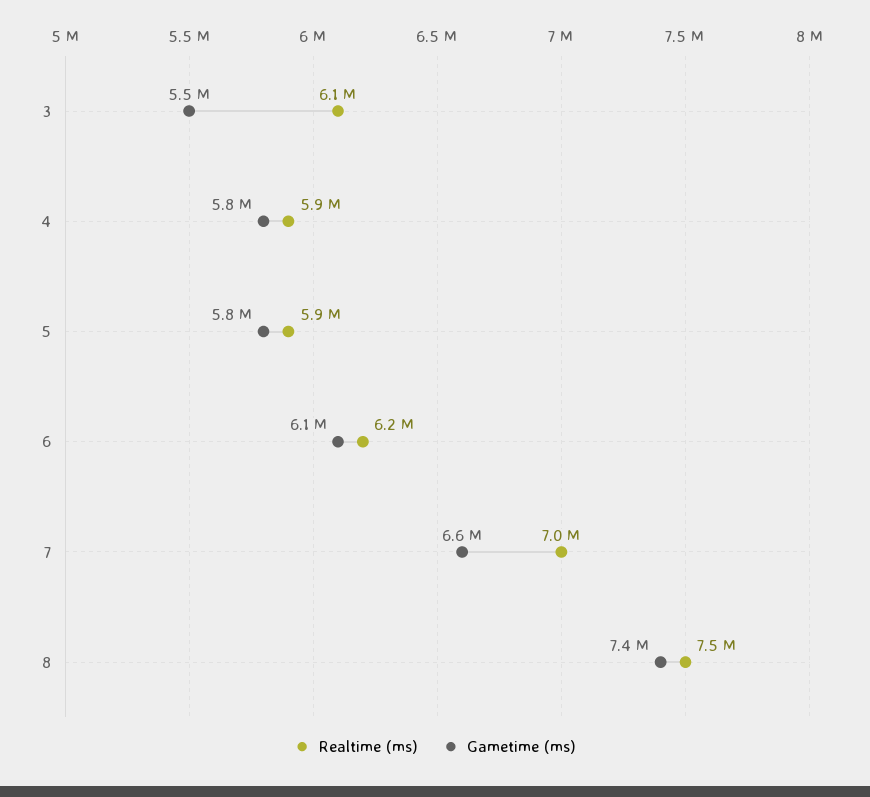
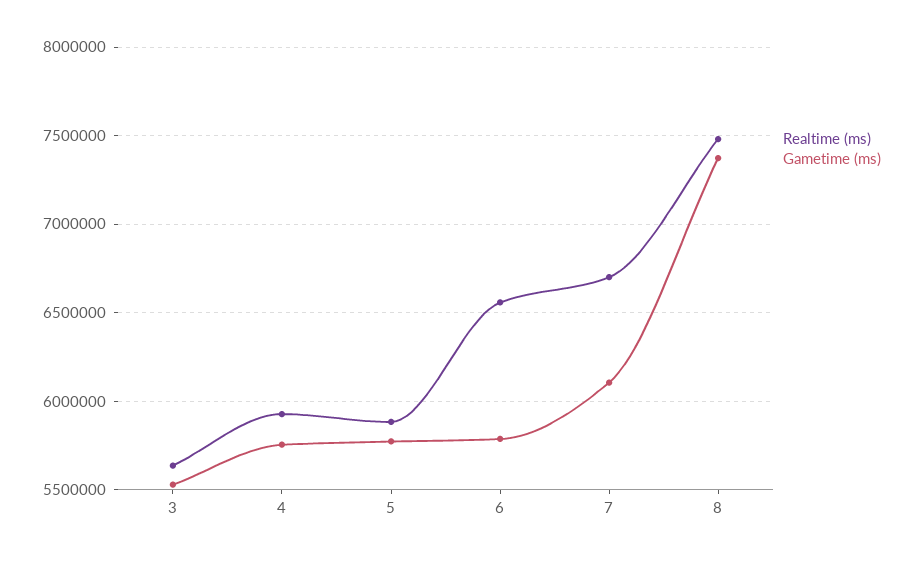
Realtime (ms), 3: 6100000 -> 5650000
Realtime (ms), 6: 6200000 -> 6550000
Gametime (ms), 6: 6100000 -> 5800000
Realtime (ms), 7: 7000000 -> 6700000
Gametime (ms), 7: 6600000 -> 6100000

